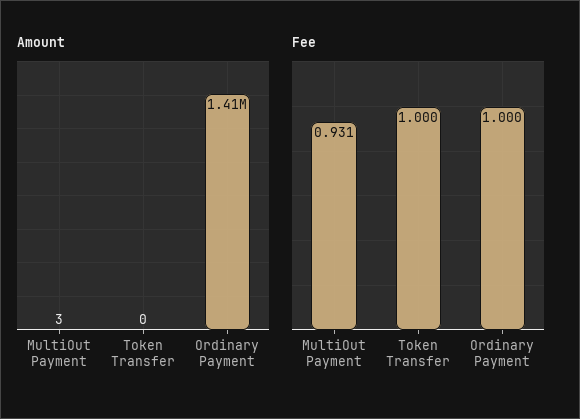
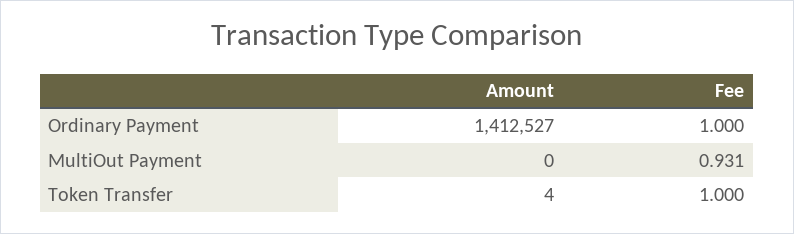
Amount, MultiOut Payment: 3 -> 0
Amount, Token Transfer: 0 -> 4

